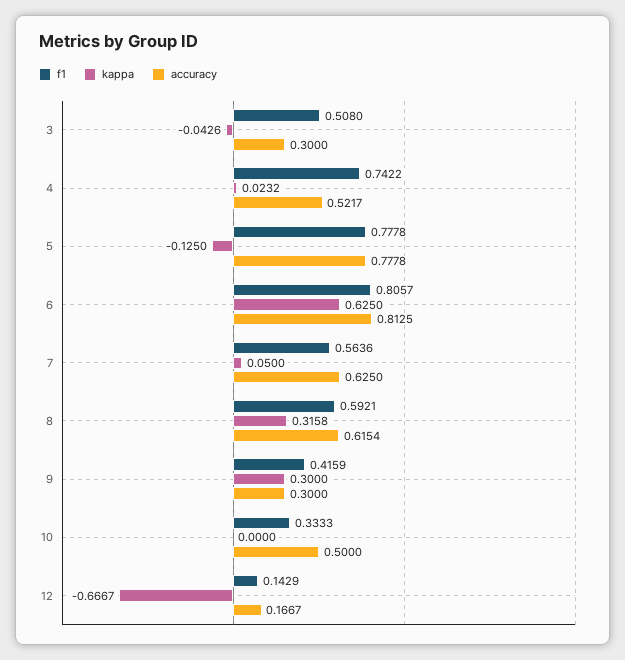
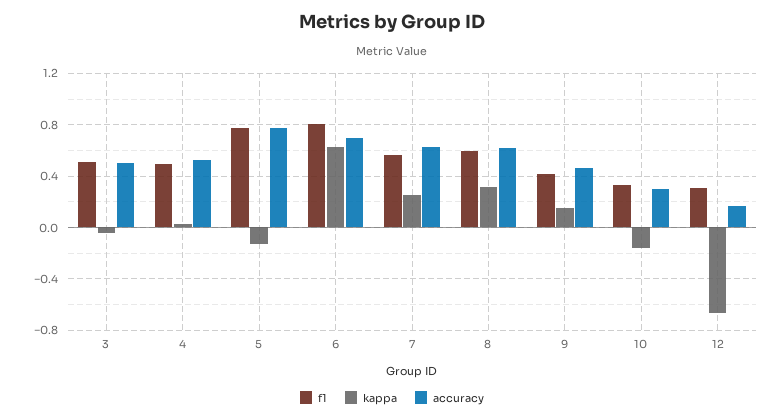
accuracy, 3: 0.3 -> 0.5
f1, 4: 0.7422 -> 0.5
accuracy, 6: 0.8125 -> 0.7
kappa, 7: 0.05 -> 0.25
kappa, 9: 0.3 -> 0.15
accuracy, 9: 0.3 -> 0.45
kappa, 10: 0 -> -0.15
accuracy, 10: 0.5 -> 0.3
f1, 12: 0.1429 -> 0.3

